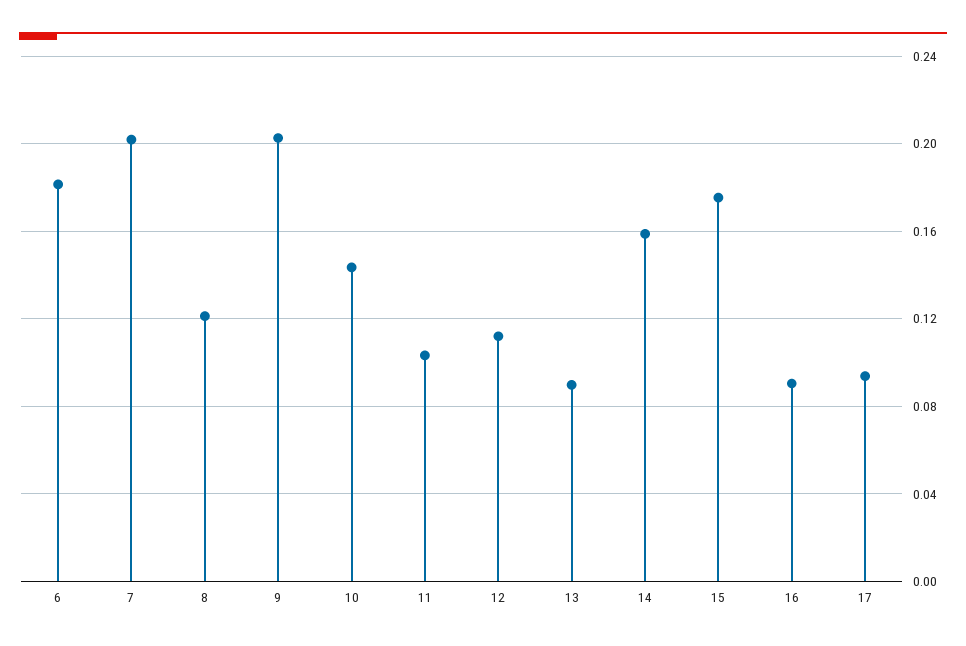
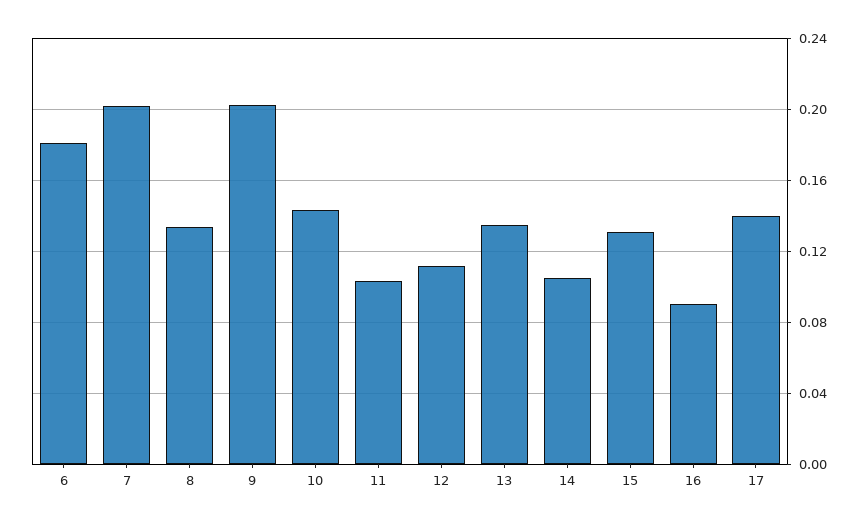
8: 0.12 -> 0.135
13: 0.09 -> 0.135
14: 0.16 -> 0.105
15: 0.175 -> 0.13
17: 0.095 -> 0.14

